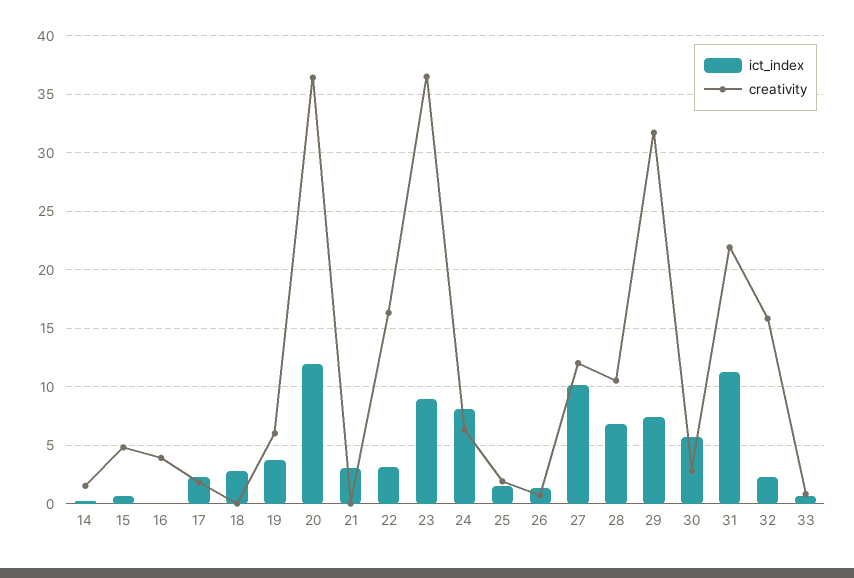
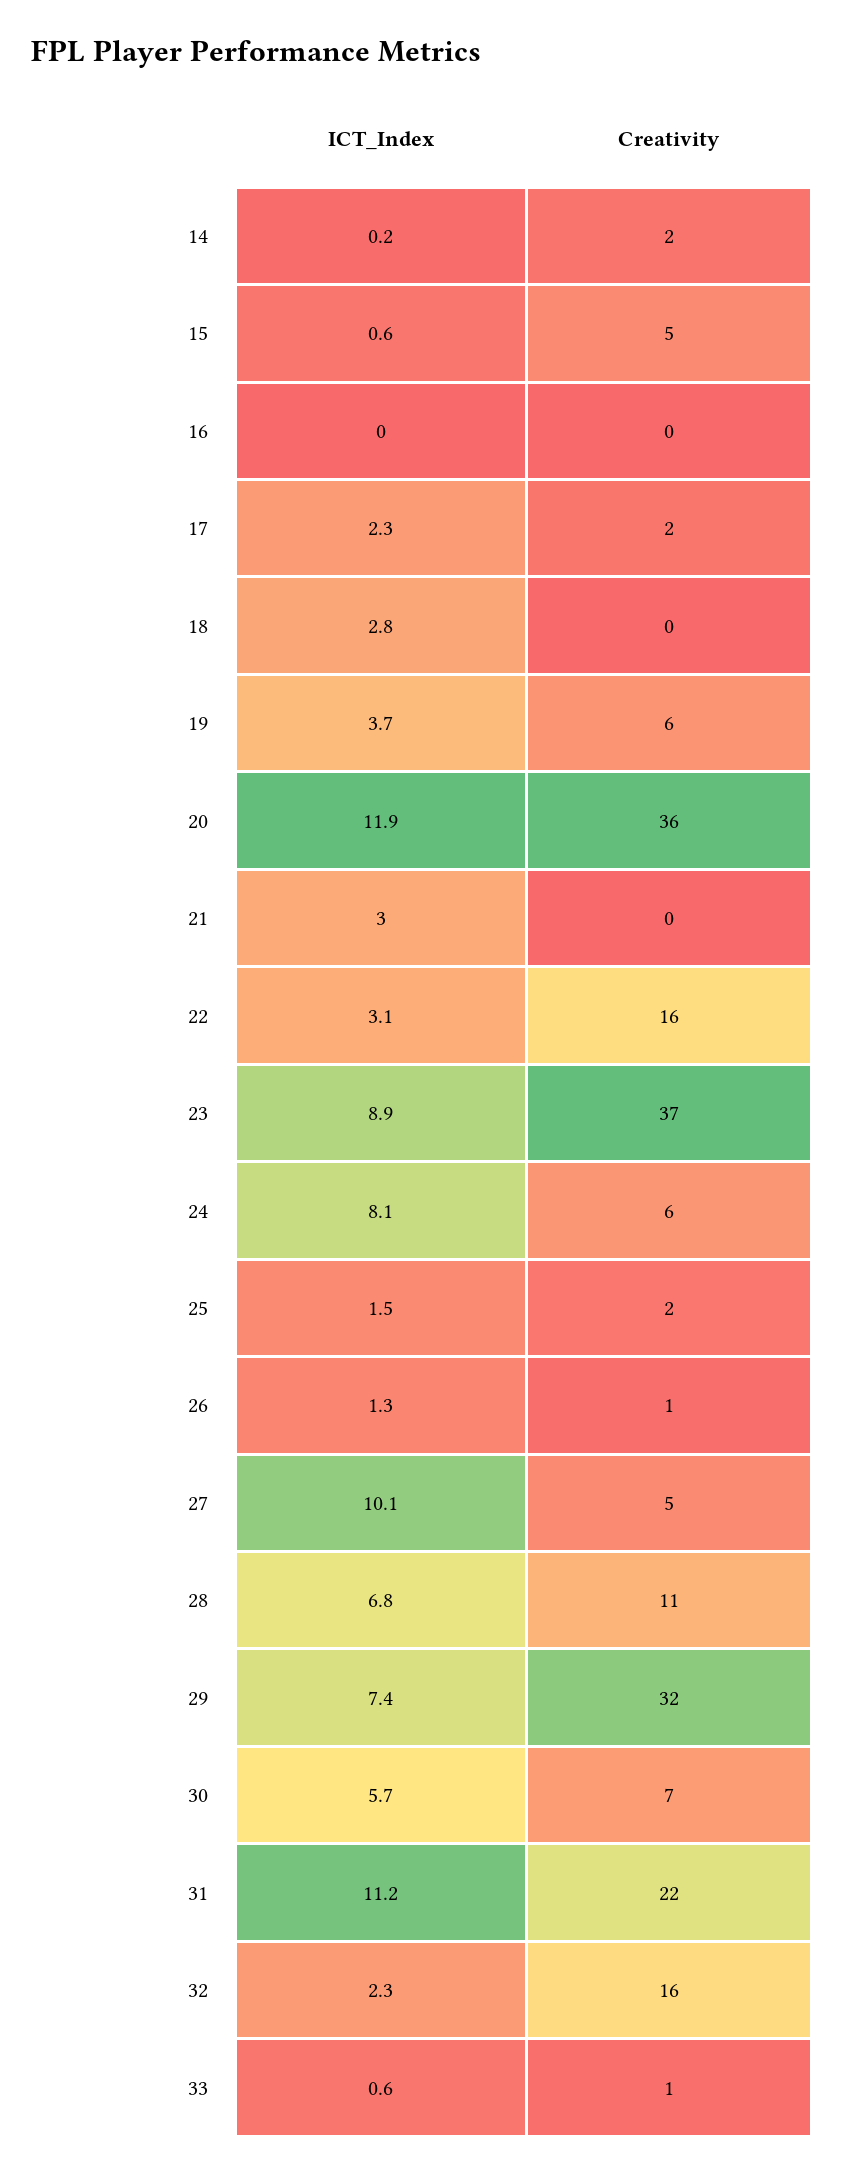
creativity, 16: 4 -> 0
creativity, 27: 12 -> 5
creativity, 30: 3 -> 7

